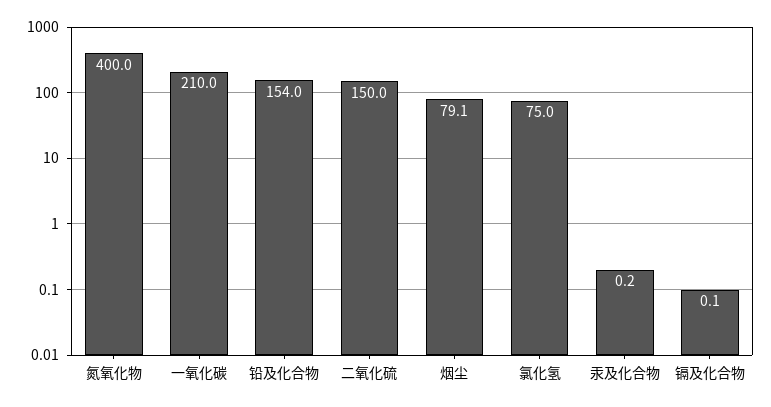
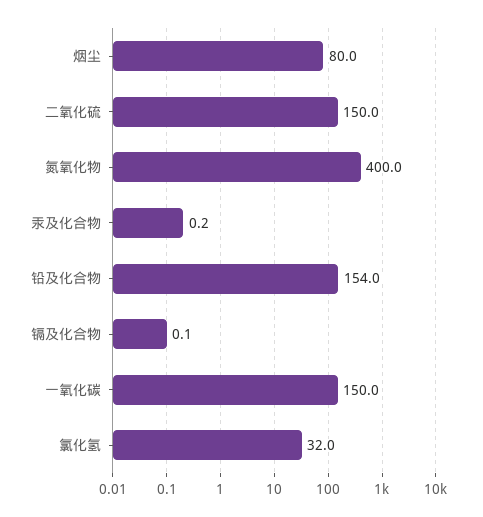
一氧化碳: 210 -> 150
烟尘: 79.1 -> 80
氯化氢: 75 -> 32

